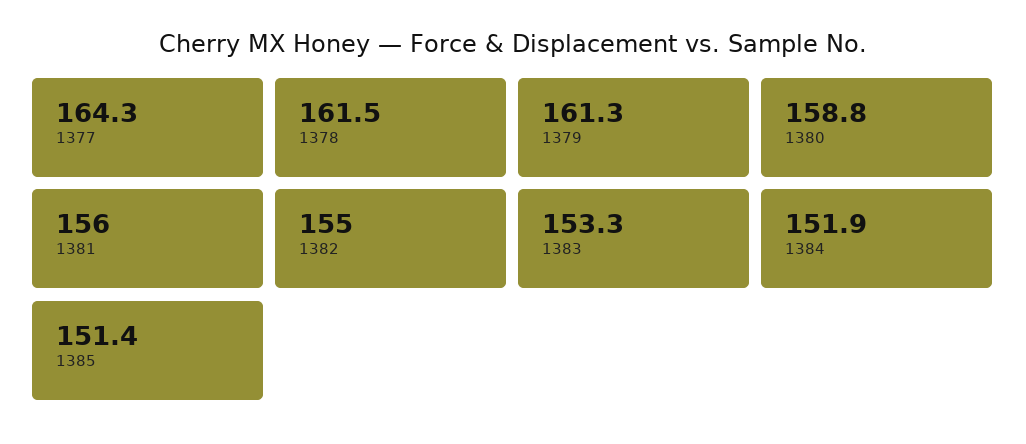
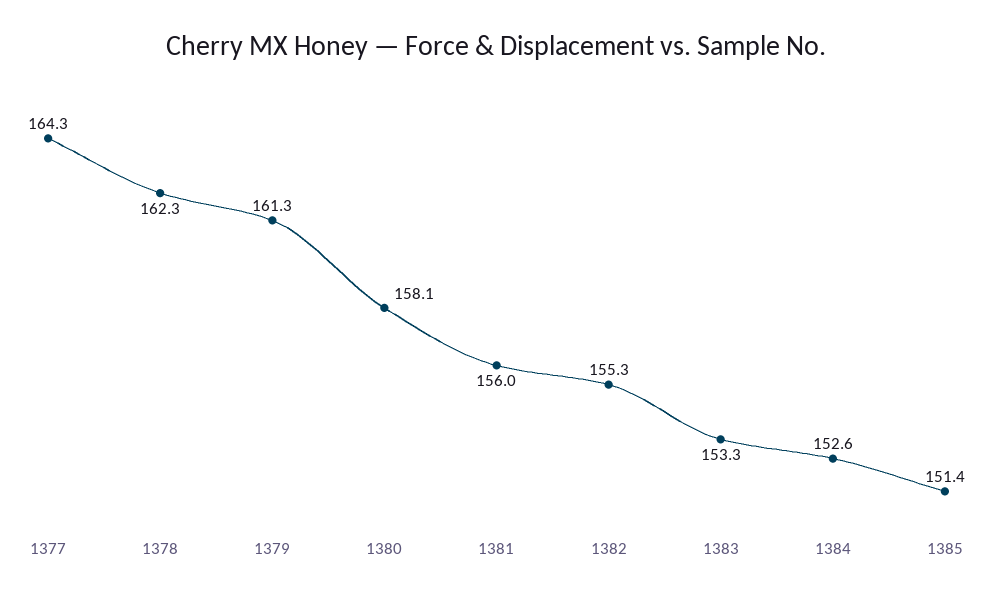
1378: 161.5 -> 162.3
1380: 158.8 -> 158.1
1382: 155 -> 155.3
1384: 151.9 -> 152.6

